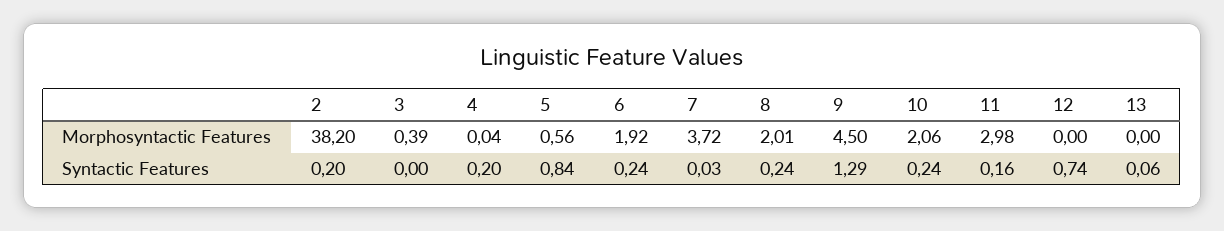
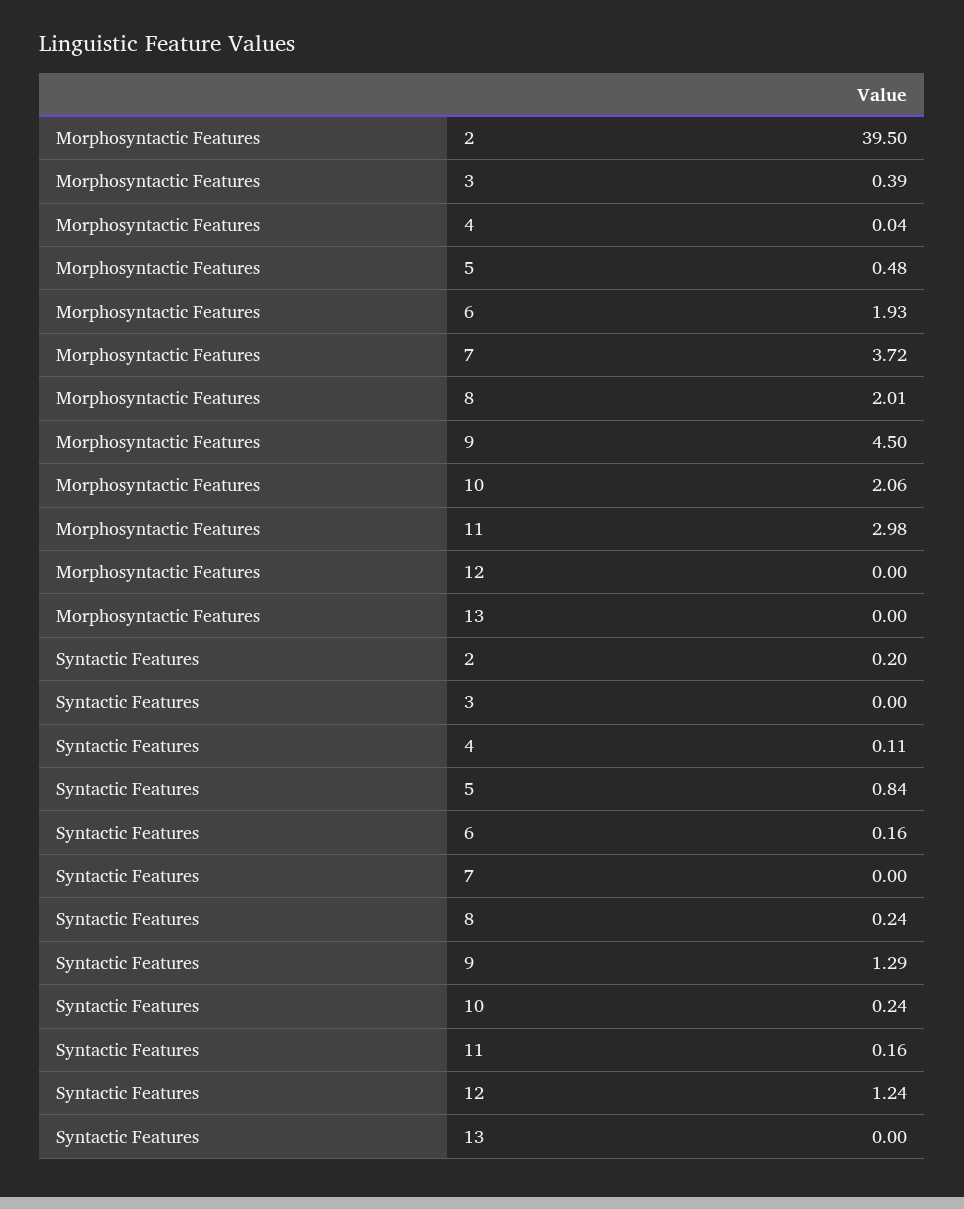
2, Morphosyntactic Features: 38.2 -> 39.5
5, Morphosyntactic Features: 0.56 -> 0.48
6, Morphosyntactic Features: 1.92 -> 1.93
4, Syntactic Features: 0.2 -> 0.11
6, Syntactic Features: 0.24 -> 0.16
7, Syntactic Features: 0.03 -> 0
12, Syntactic Features: 0.74 -> 1.24
13, Syntactic Features: 0.06 -> 0

